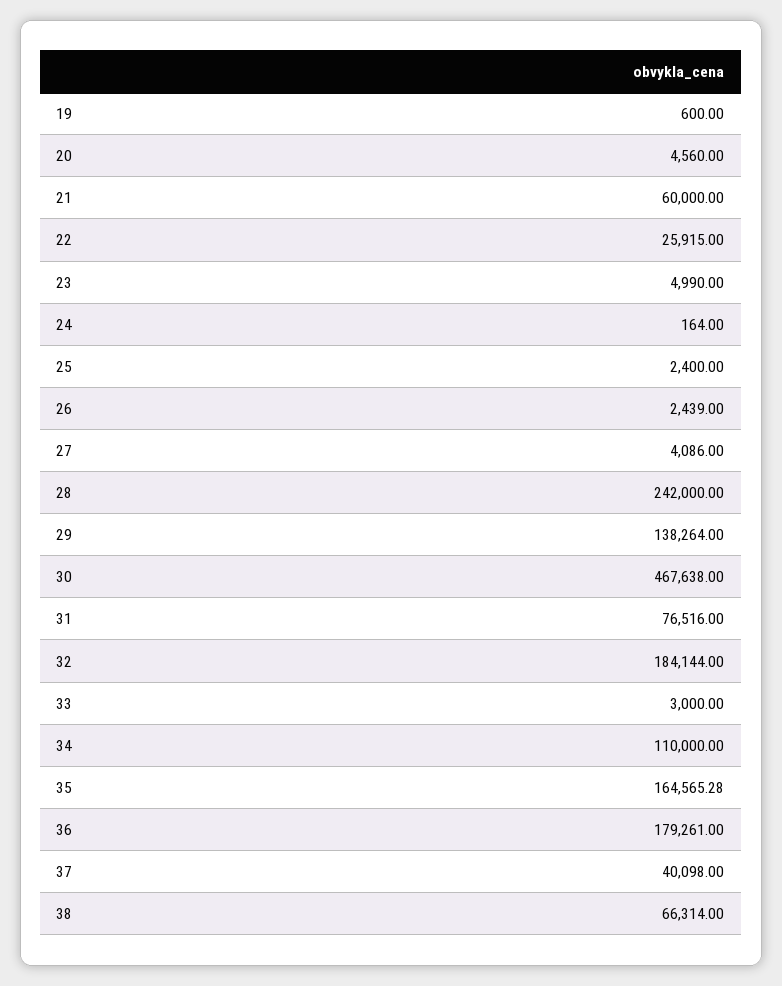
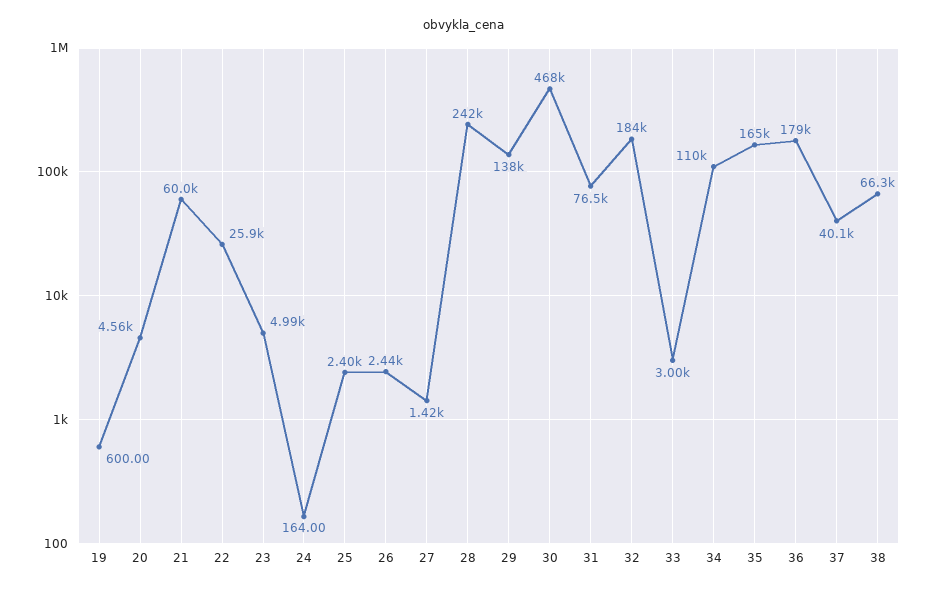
27: 4086 -> 1420

